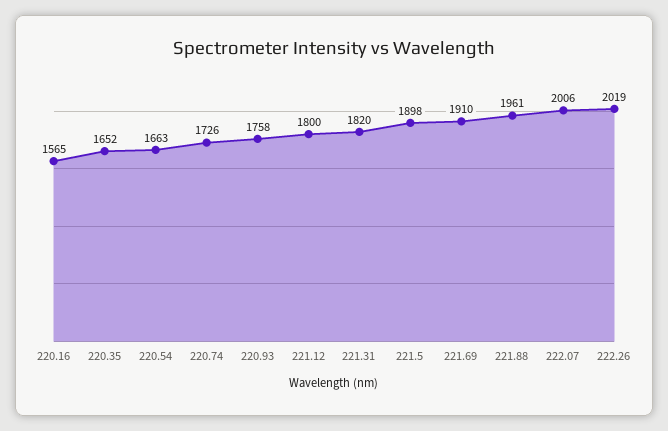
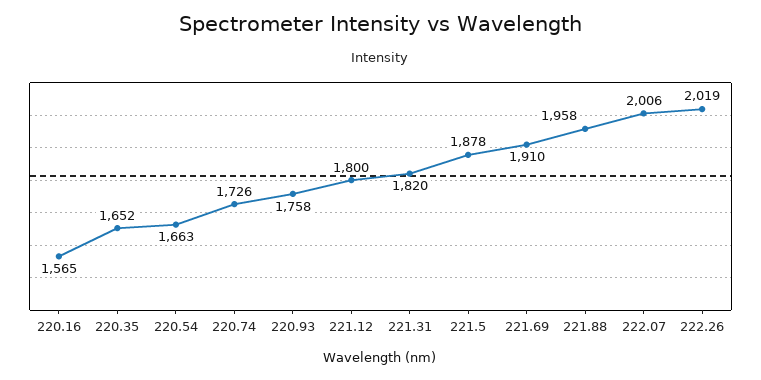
221.5: 1898 -> 1878
221.88: 1961 -> 1958

